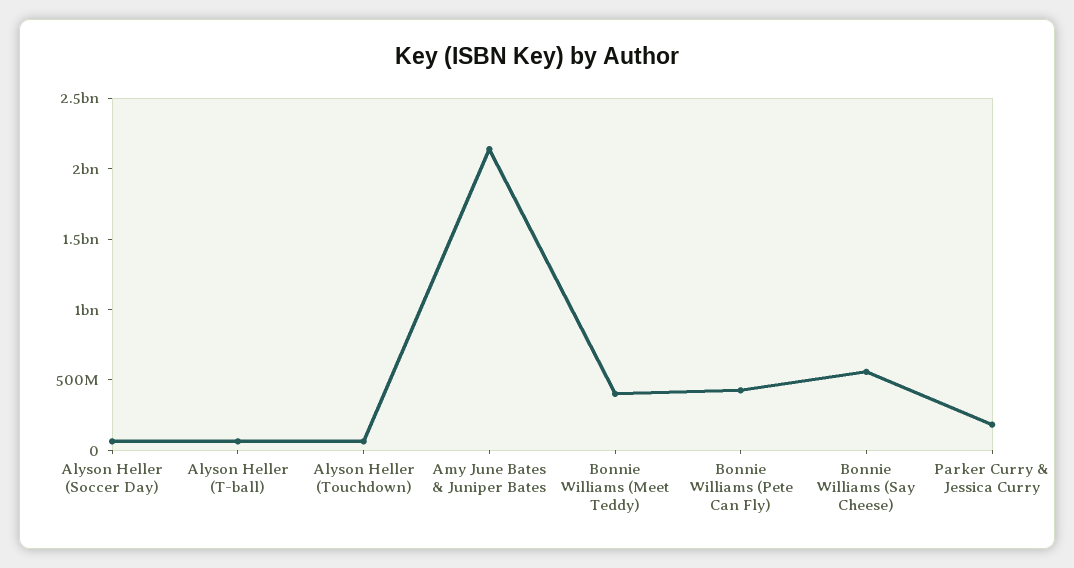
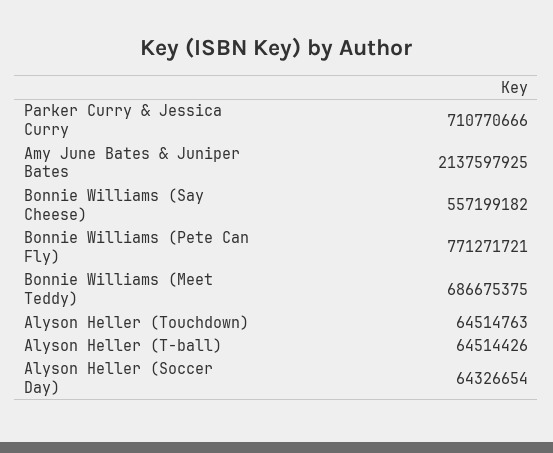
Bonnie Williams (Meet Teddy): 400000000 -> 686675375
Bonnie Williams (Pete Can Fly): 400000000 -> 771271721
Parker Curry & Jessica Curry: 200000000 -> 710770666

